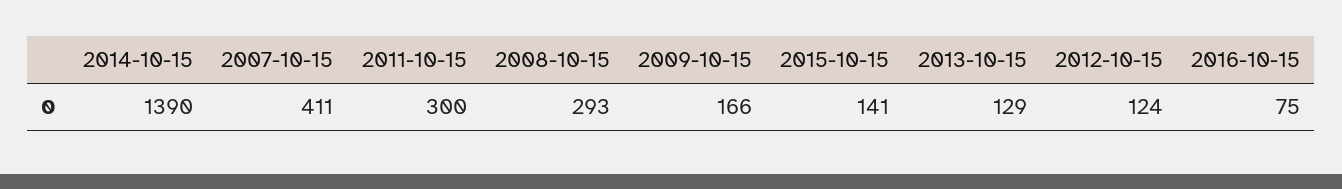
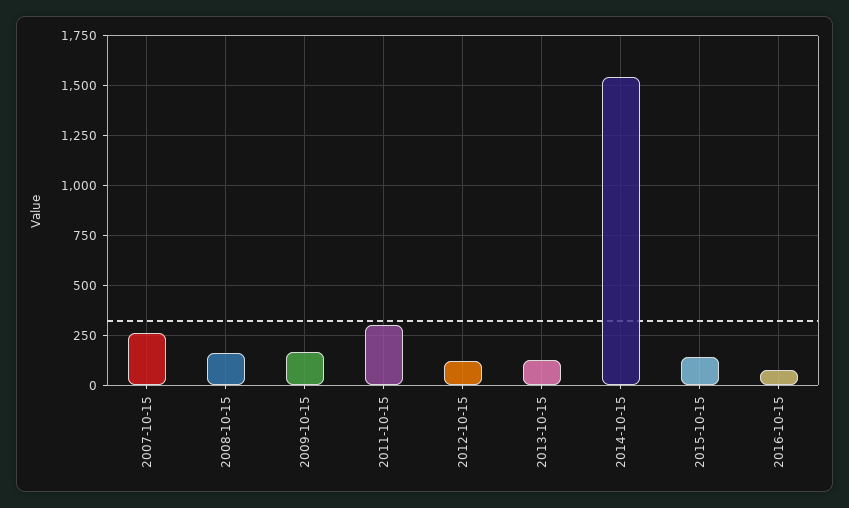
2014-10-15: 1390 -> 1550
2007-10-15: 411 -> 250
2008-10-15: 293 -> 150

